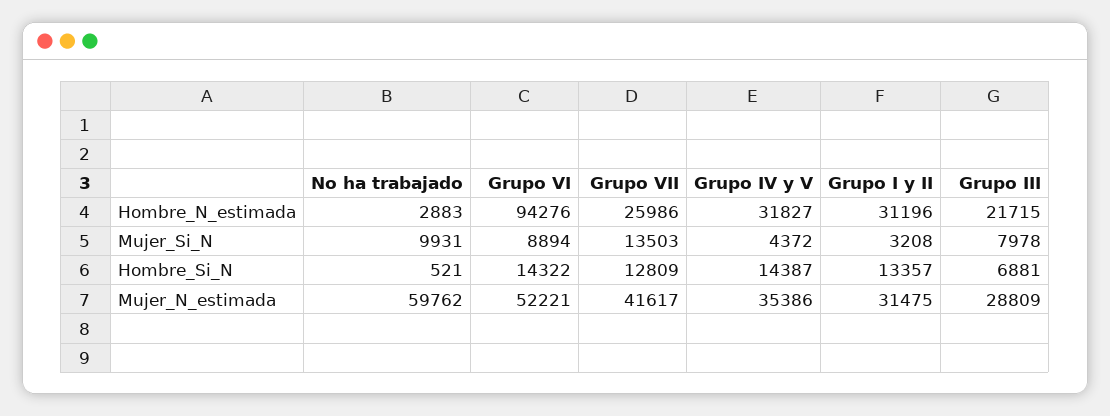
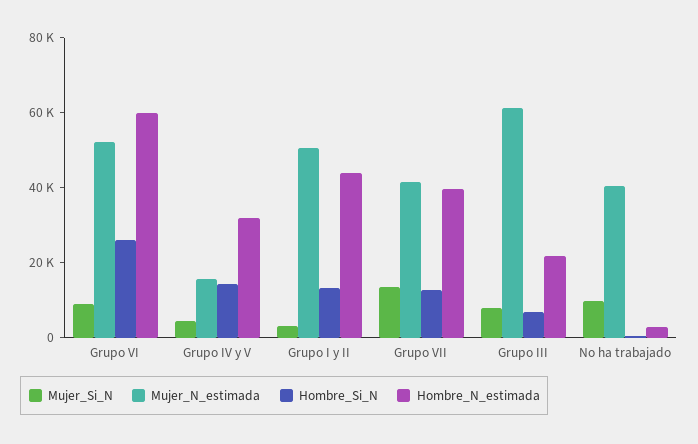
Hombre_N_estimada, Grupo VI: 94276 -> 60000
Hombre_N_estimada, Grupo VII: 25986 -> 40000
Hombre_N_estimada, Grupo I y II: 31196 -> 45000
Hombre_Si_N, Grupo VI: 14322 -> 25000
Mujer_N_estimada, No ha trabajado: 59762 -> 40000
Mujer_N_estimada, Grupo IV y V: 35386 -> 15000
Mujer_N_estimada, Grupo I y II: 31475 -> 50000
Mujer_N_estimada, Grupo III: 28809 -> 60000

